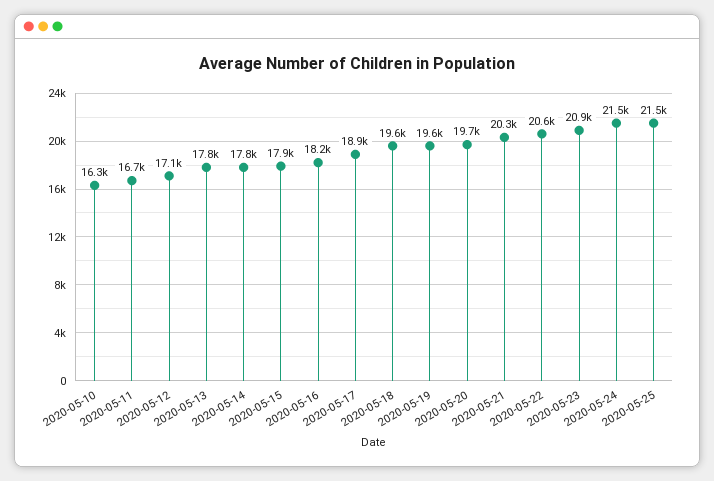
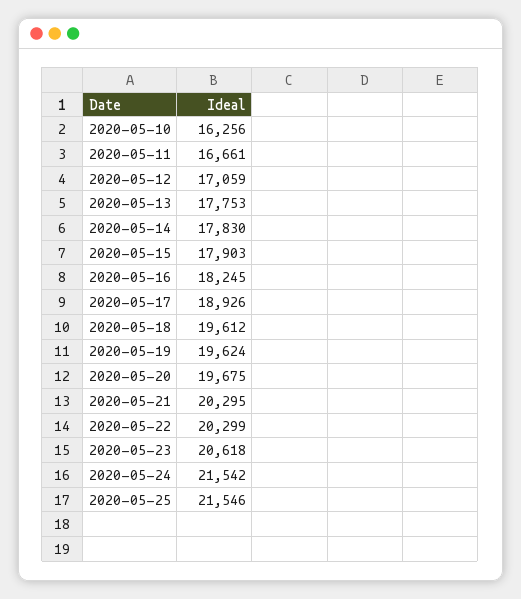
2020-05-22: 20600 -> 20299
2020-05-23: 20900 -> 20618

